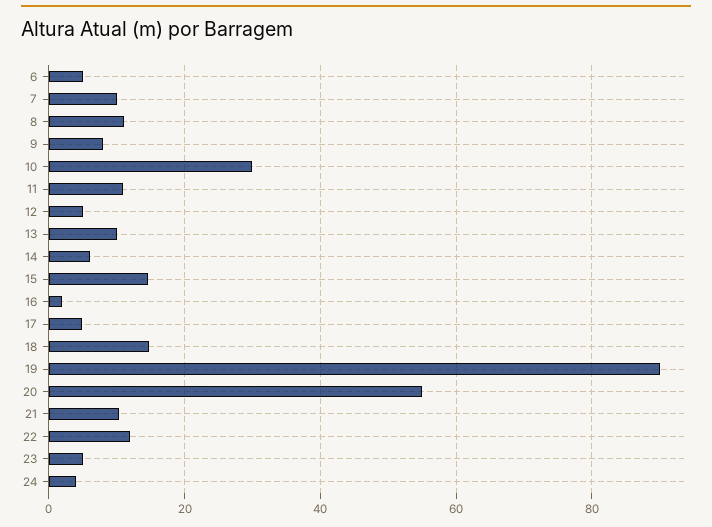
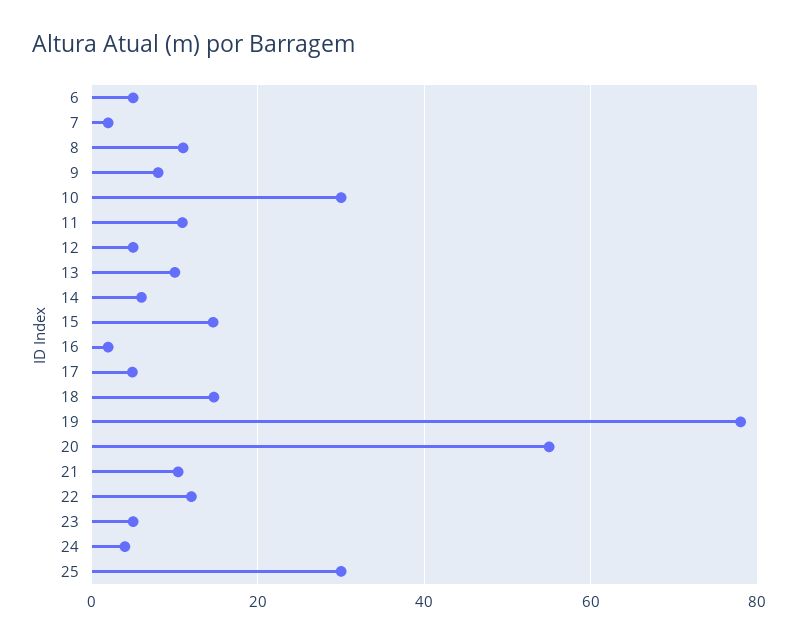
7: 10 -> 2
19: 90 -> 78
25: none -> 30

